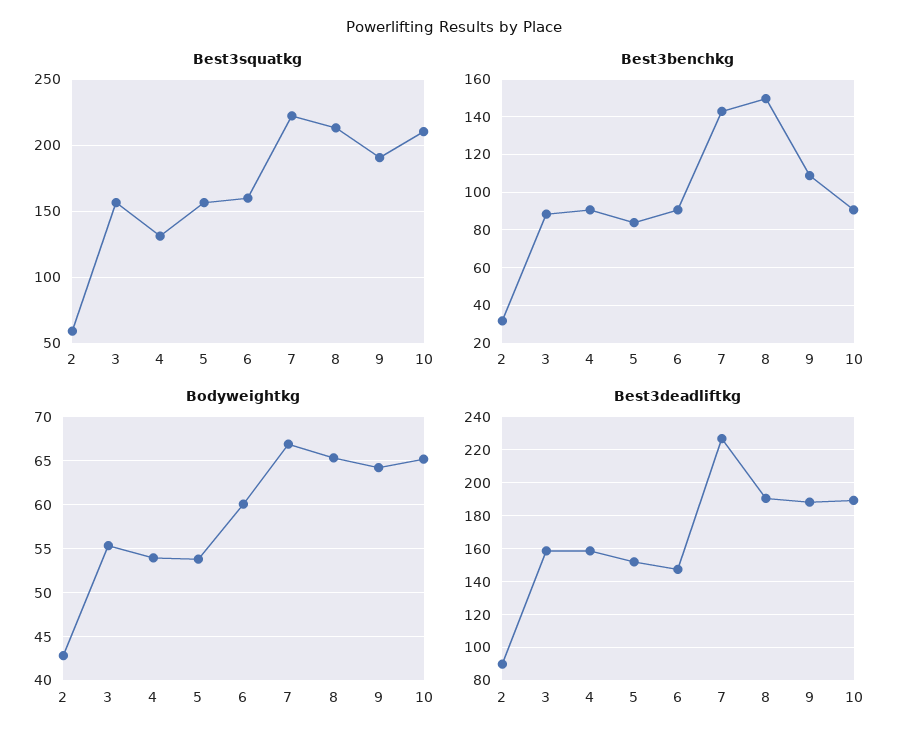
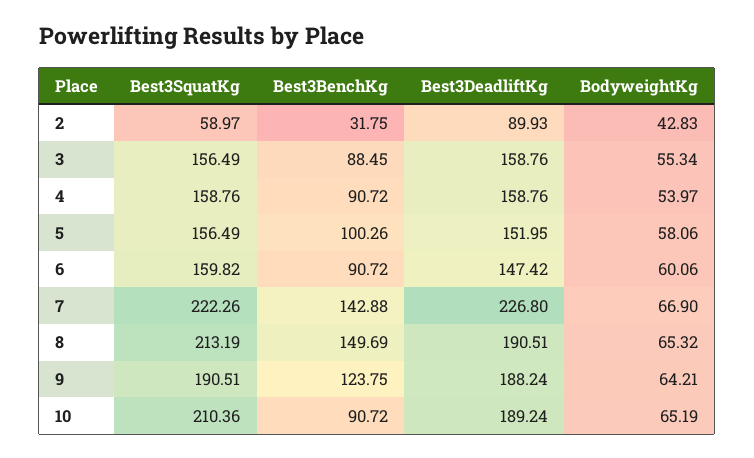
Best3squatkg, 4: 130 -> 158.76
Best3benchkg, 5: 85 -> 100.26
Best3benchkg, 9: 110 -> 123.75
Bodyweightkg, 5: 54 -> 58.06

